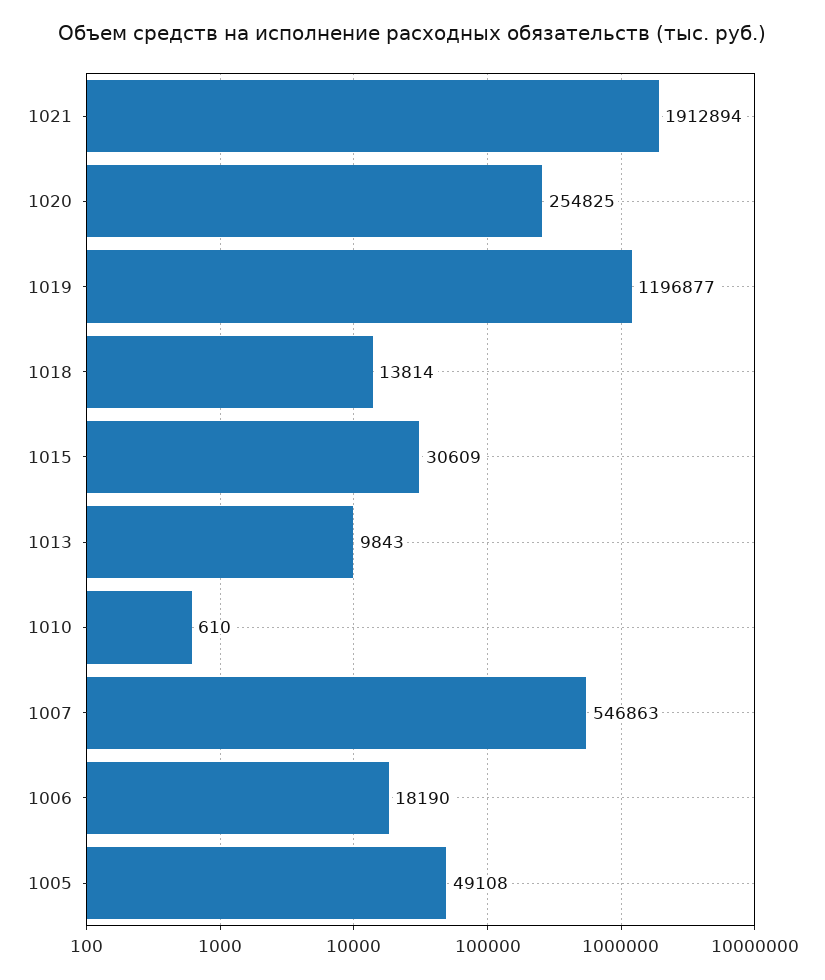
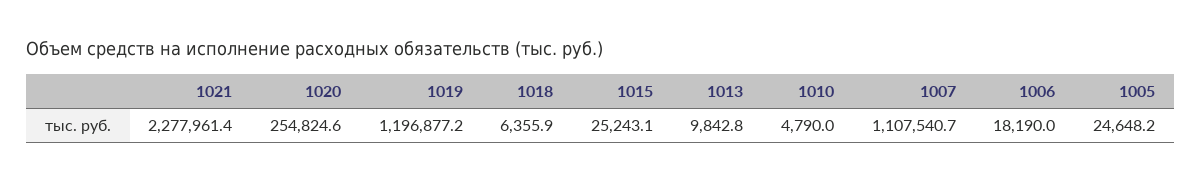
1021: 1912894 -> 2277961.4
1018: 13814 -> 6355.9
1015: 30609 -> 25243.1
1010: 610 -> 4790
1007: 546863 -> 1107540.7
1005: 49108 -> 24648.2

